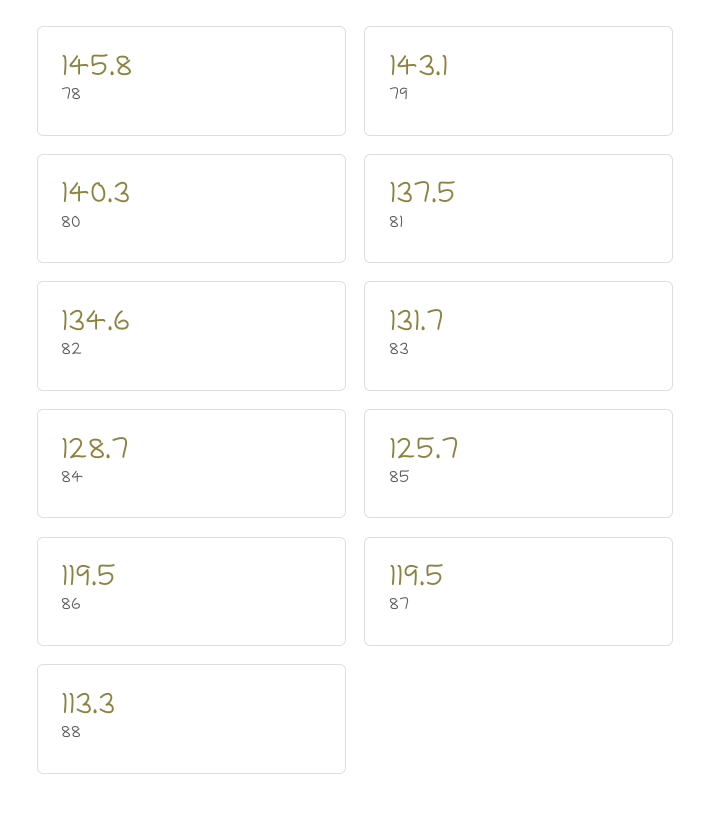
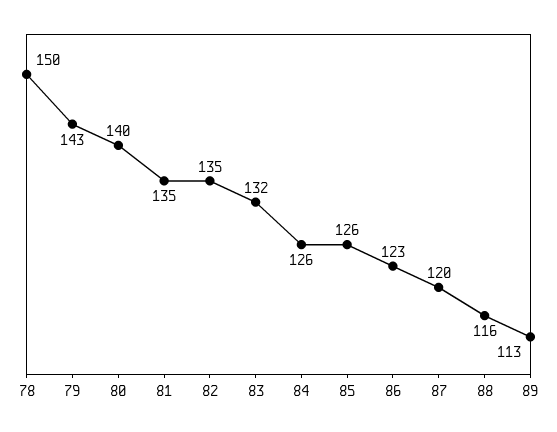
78: 145.8 -> 150
81: 137.5 -> 135
84: 128.7 -> 126
86: 119.5 -> 123
88: 113.3 -> 116
89: none -> 113

